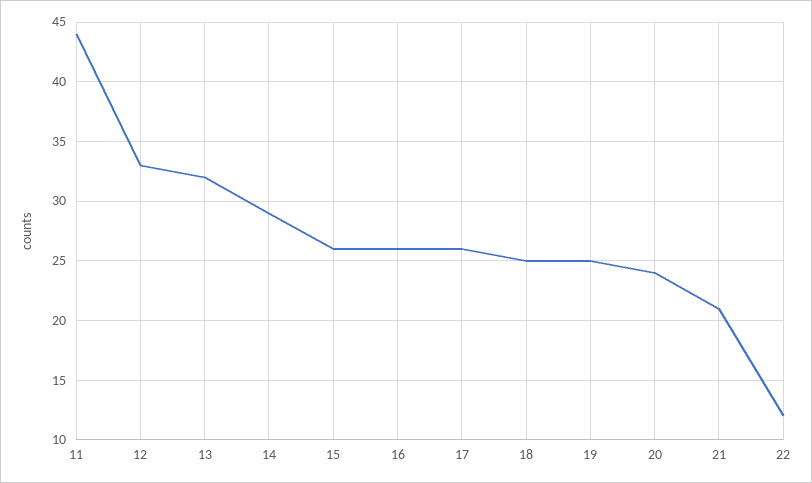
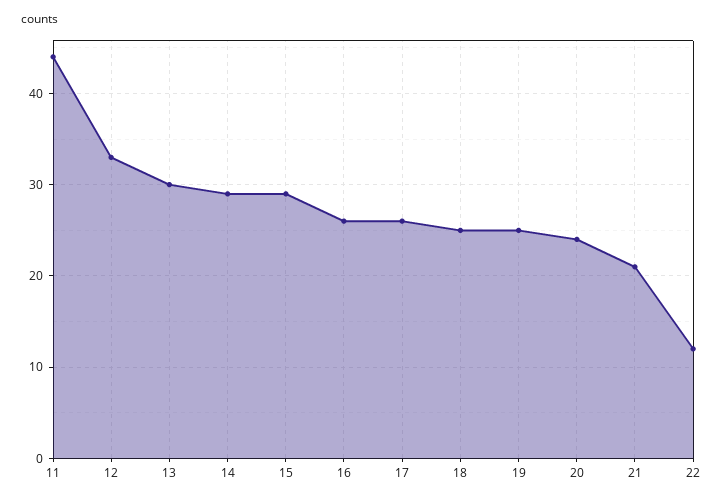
13: 32 -> 30
15: 26 -> 29

